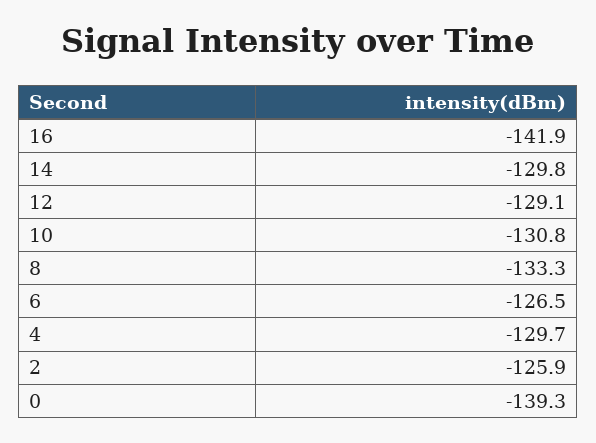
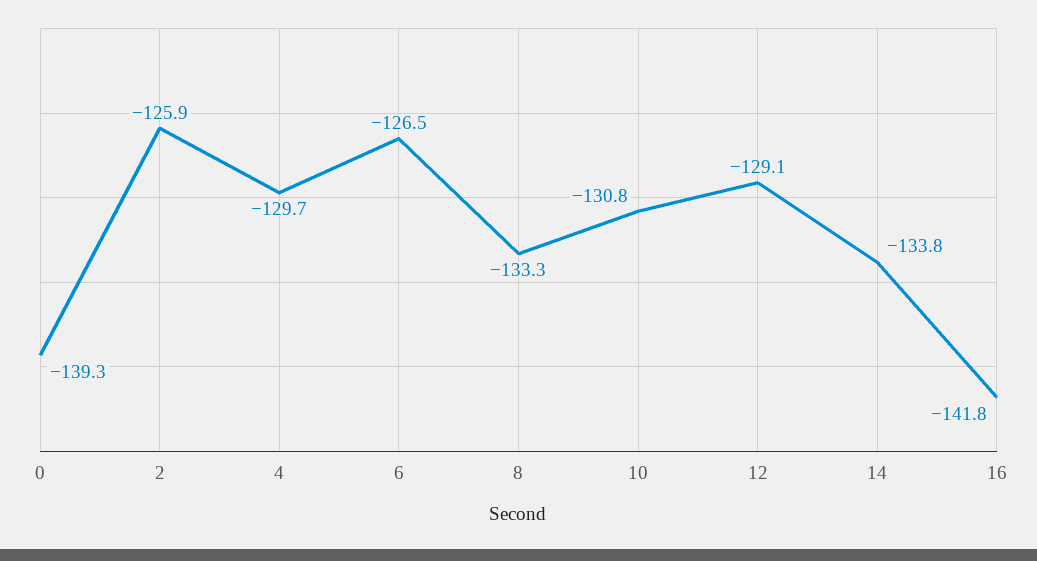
16: -141.9 -> -141.8
14: -129.8 -> -133.8

